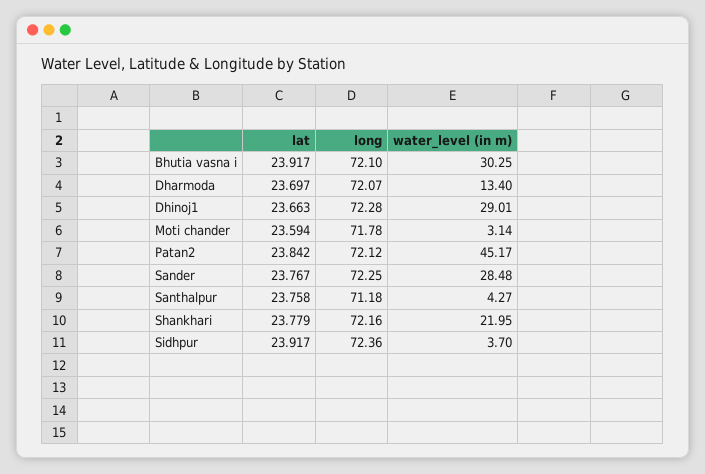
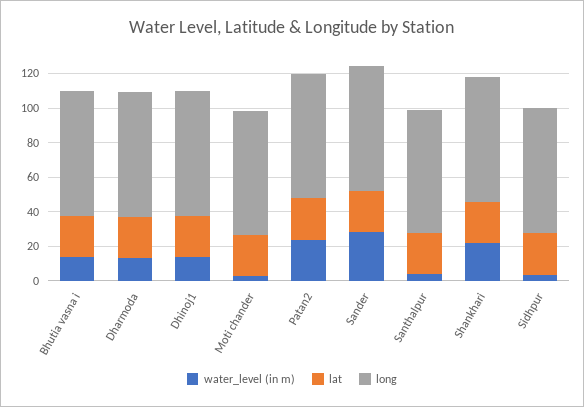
water_level (in m), Bhutia vasna i: 30.25 -> 15
water_level (in m), Dhinoj1: 29.01 -> 15
water_level (in m), Patan2: 45.17 -> 25

